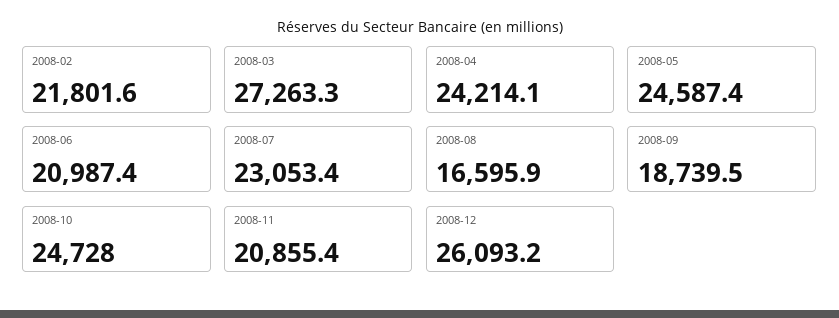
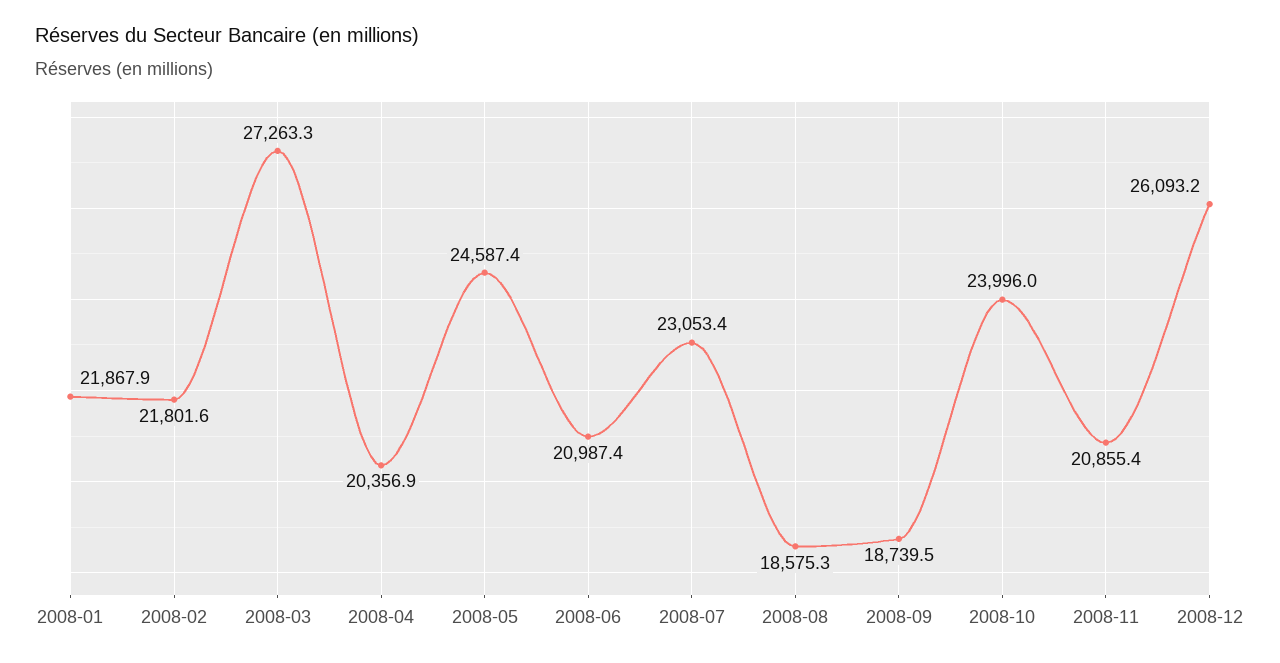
2008-04: 24214.1 -> 20356.9
2008-08: 16595.9 -> 18575.3
2008-10: 24728 -> 23996
2008-01: none -> 21867.9

